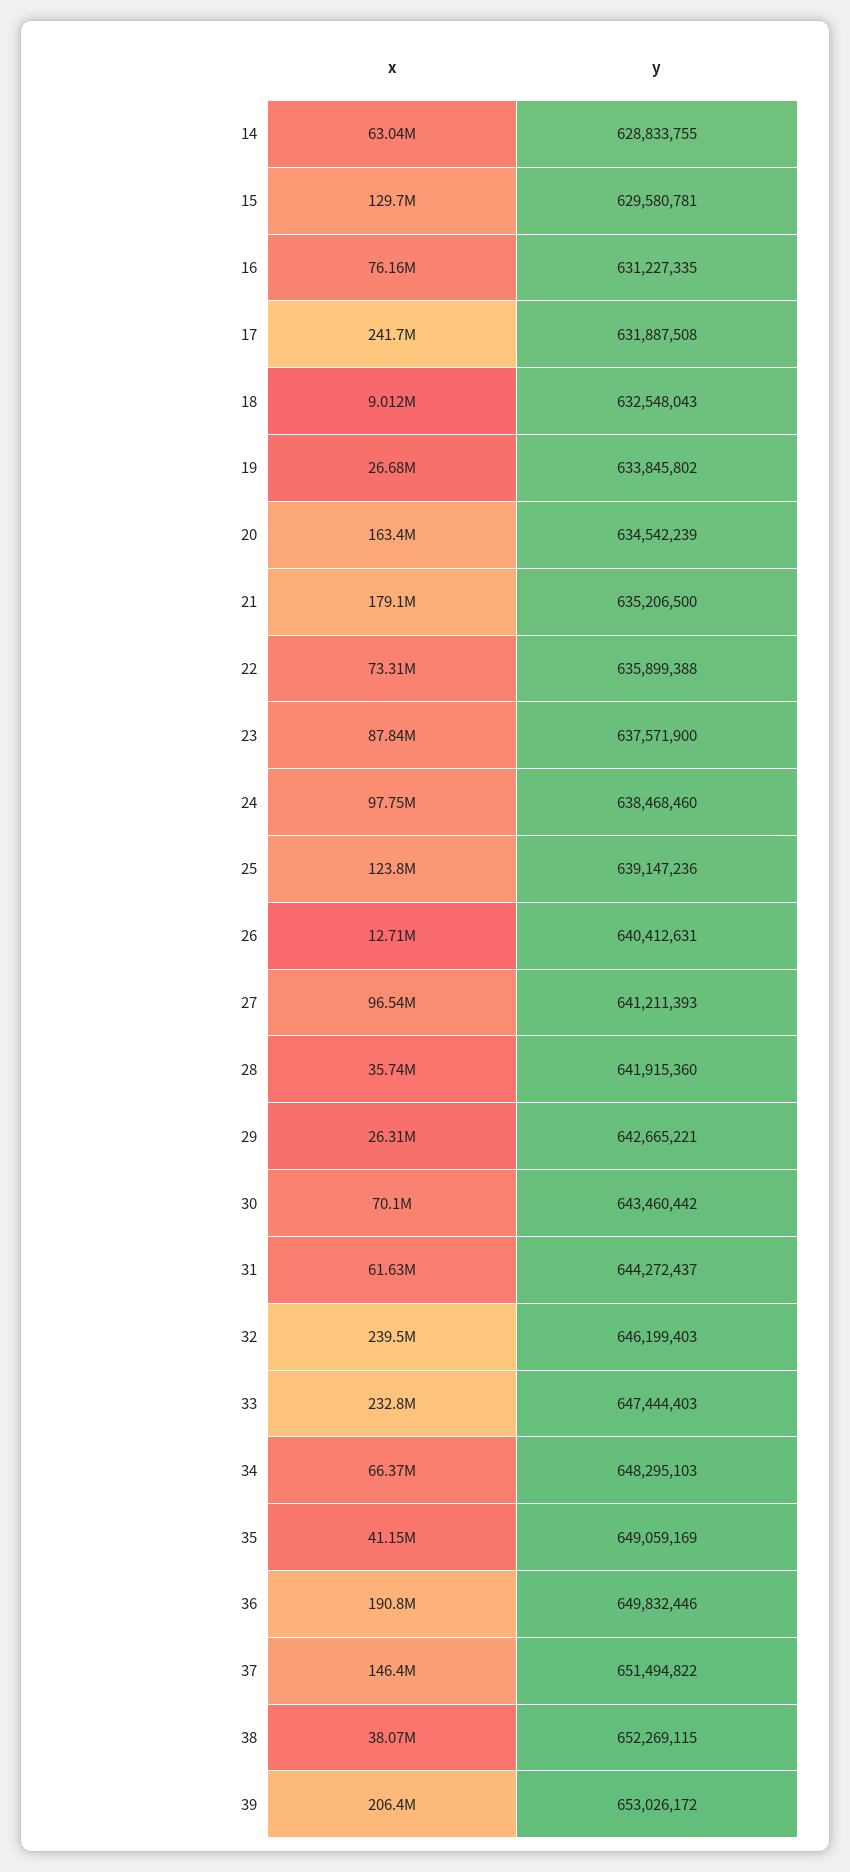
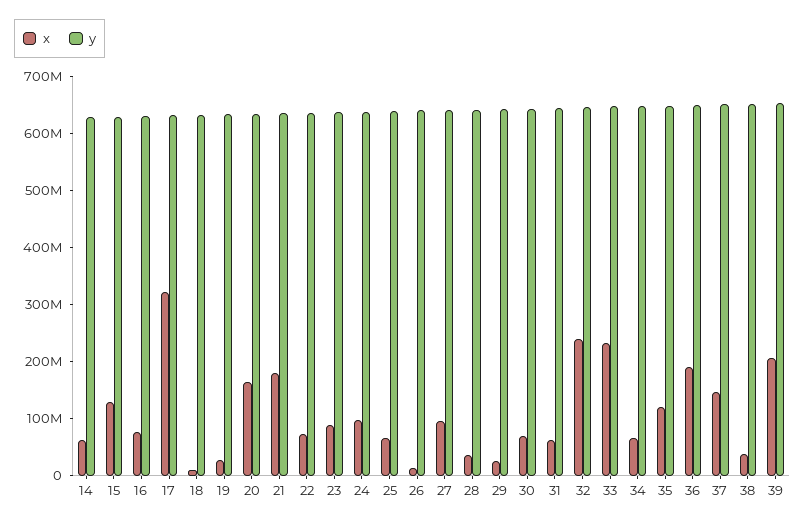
x, 17: 241700000 -> 320000000
x, 25: 123800000 -> 60000000
x, 35: 41150000 -> 120000000

